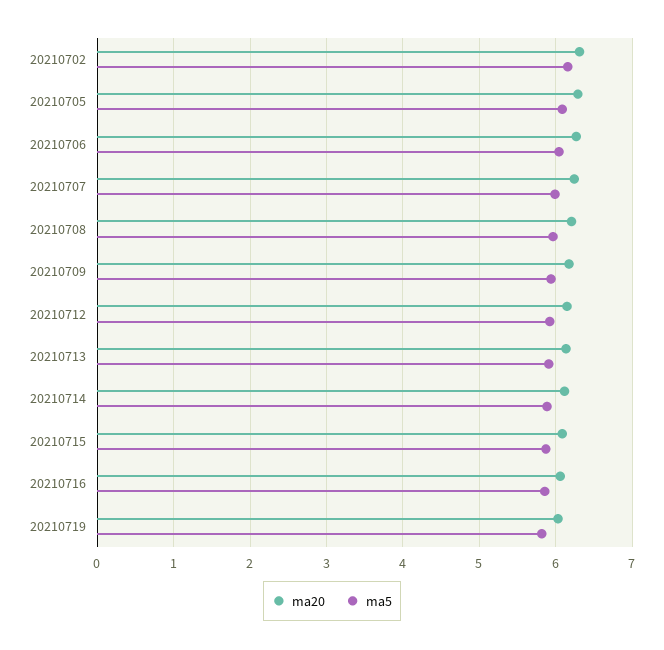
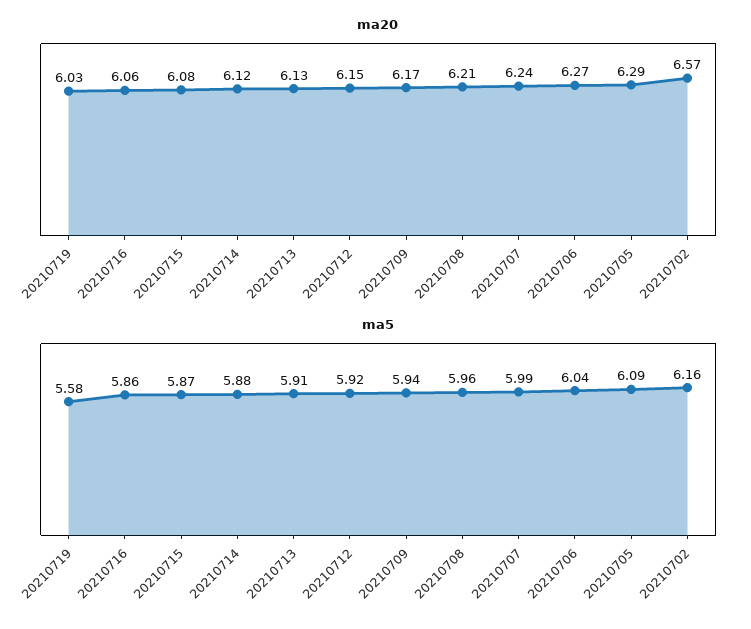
ma20, 20210702: 6.3 -> 6.57
ma5, 20210719: 5.8 -> 5.58

